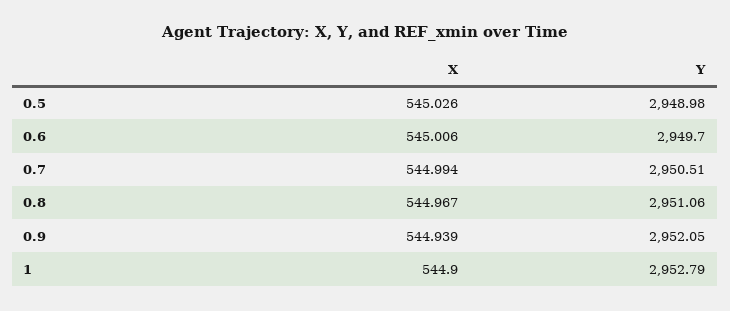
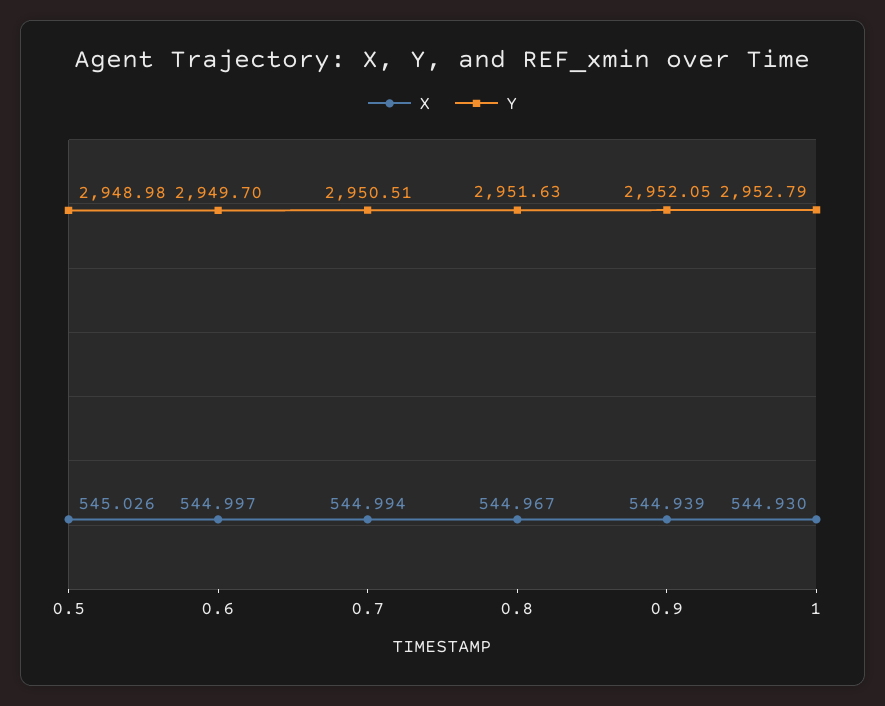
X, 0.6: 545.006 -> 544.997
Y, 0.8: 2951.06 -> 2951.63
X, 1: 544.9 -> 544.93

